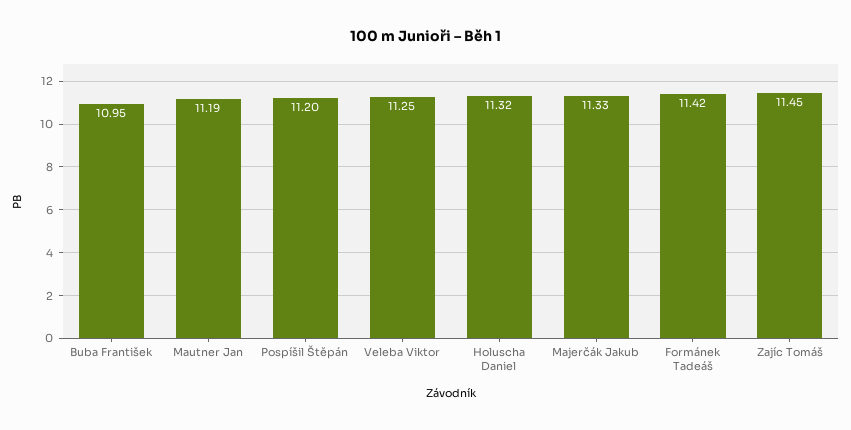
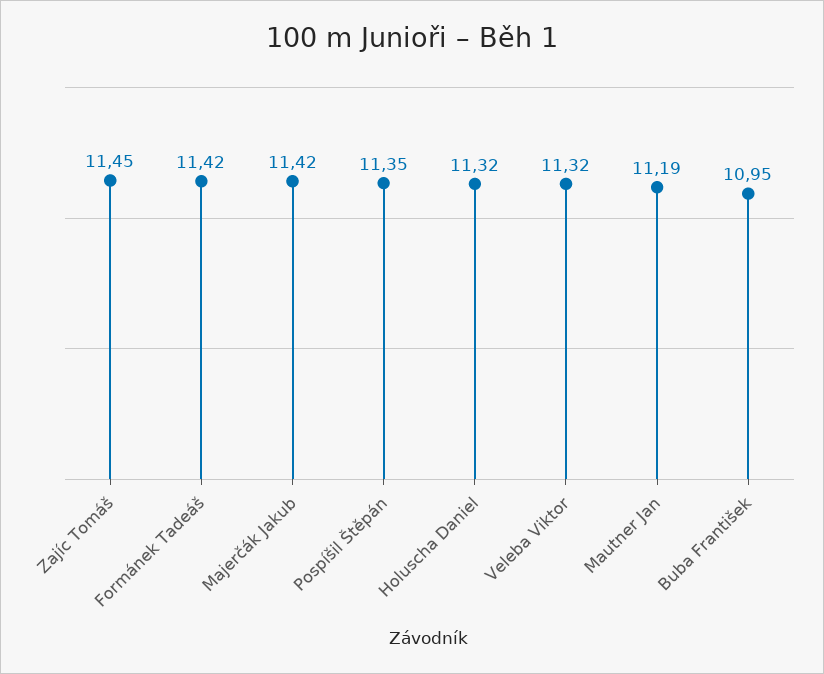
Pospíšil Štěpán: 11.2 -> 11.35
Veleba Viktor: 11.25 -> 11.32
Majerčák Jakub: 11.33 -> 11.42

